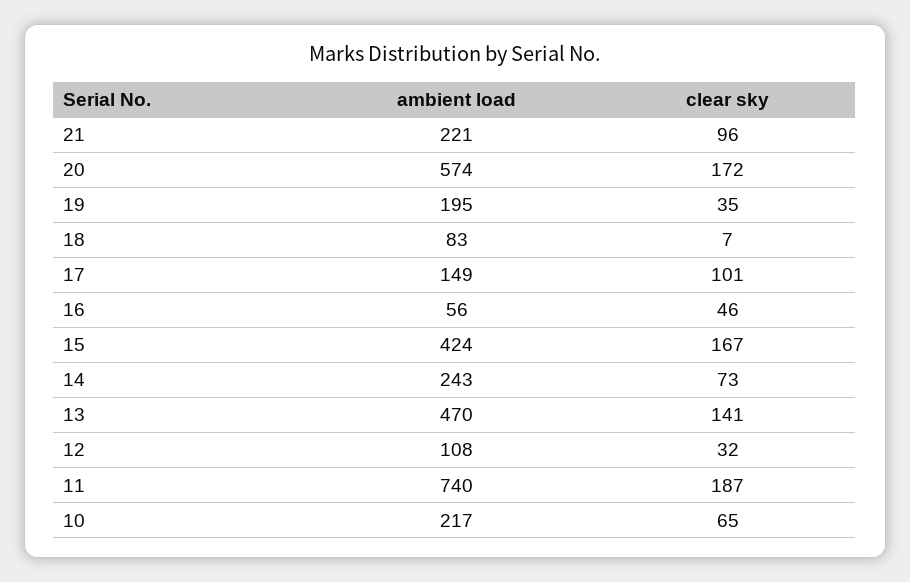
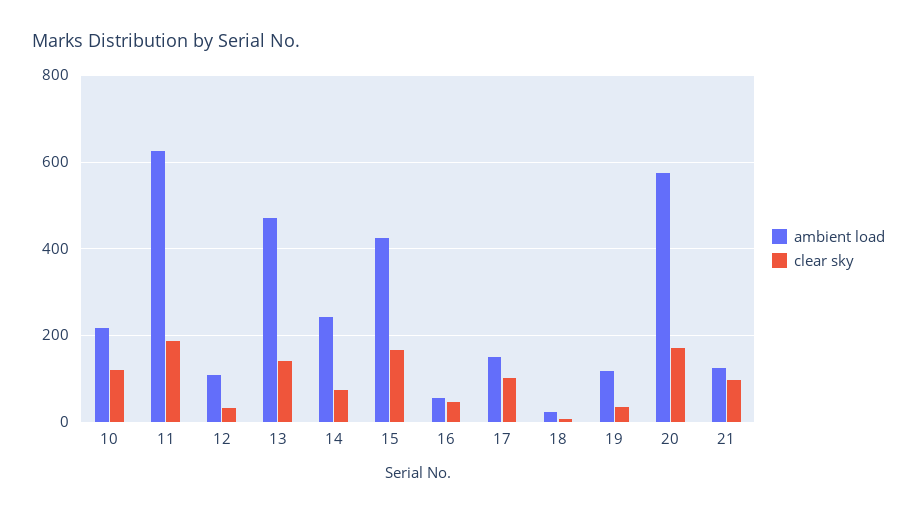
ambient load, 21: 221 -> 120
ambient load, 19: 195 -> 120
ambient load, 18: 83 -> 20
ambient load, 11: 740 -> 620
clear sky, 10: 65 -> 120

